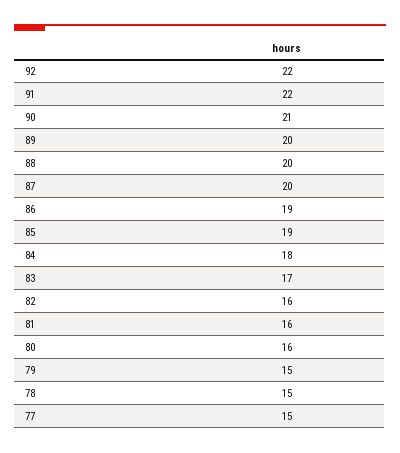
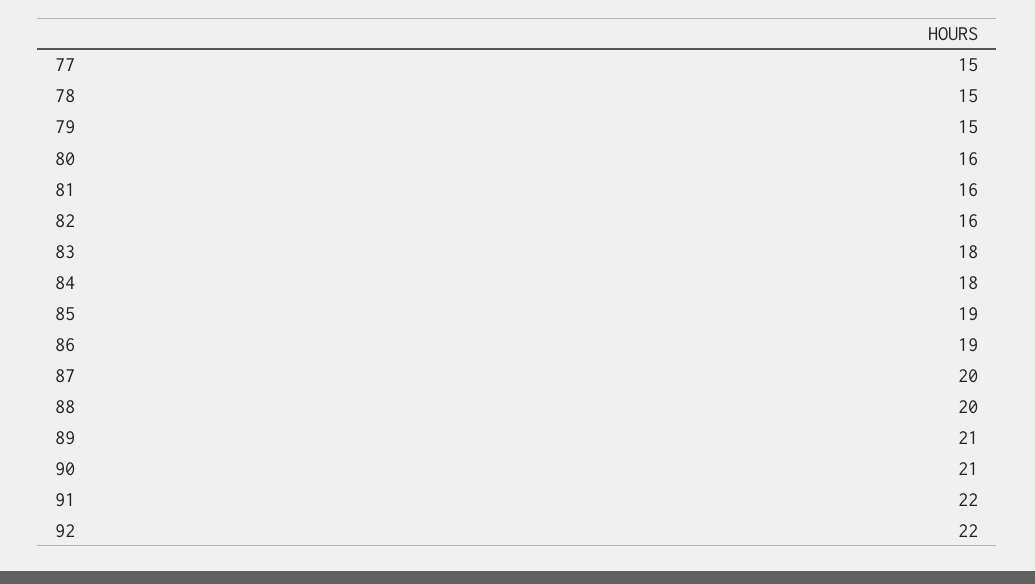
89: 20 -> 21
83: 17 -> 18

